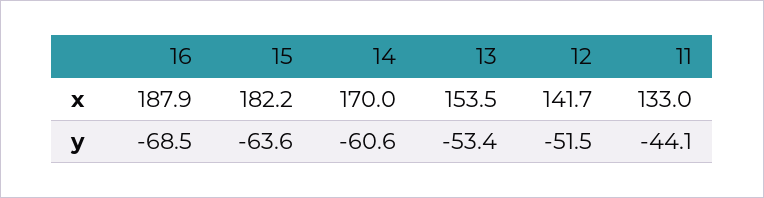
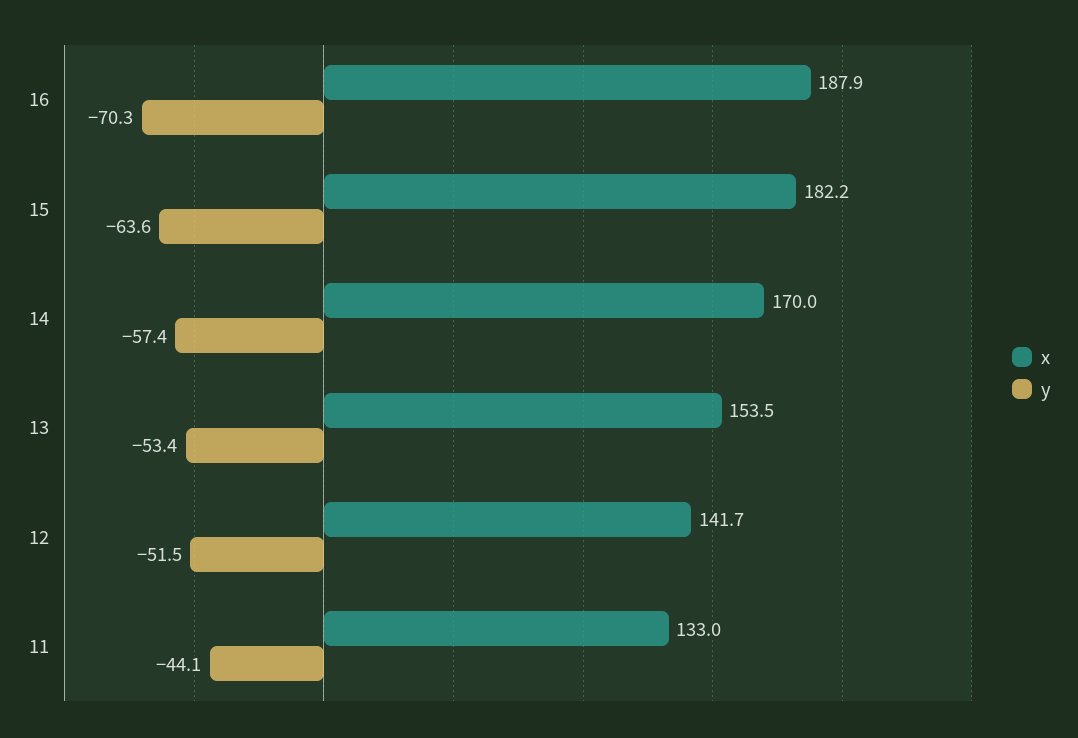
y, 16: -68.5 -> -70.3
y, 14: -60.6 -> -57.4

